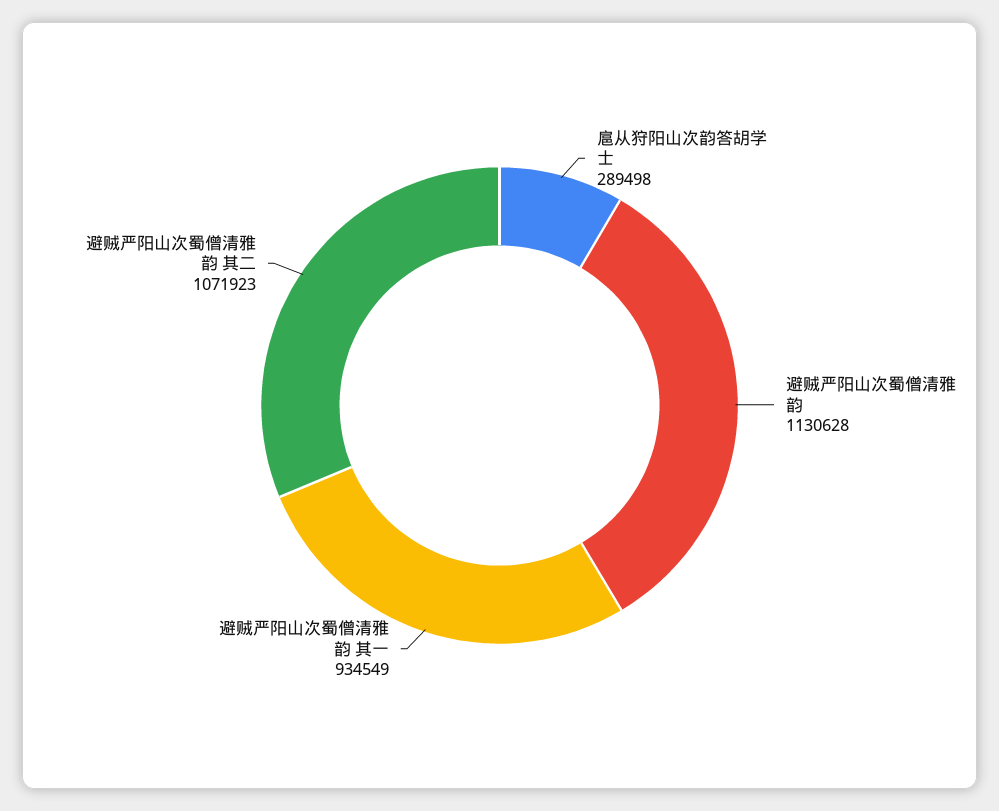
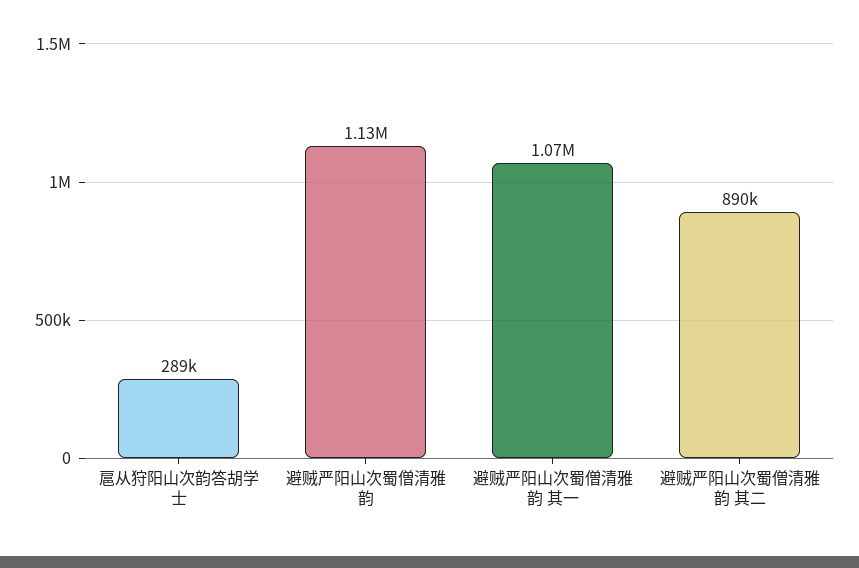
避贼严阳山次蜀僧清雅韵 其一: 934549 -> 1070000
避贼严阳山次蜀僧清雅韵 其二: 1071923 -> 890000

